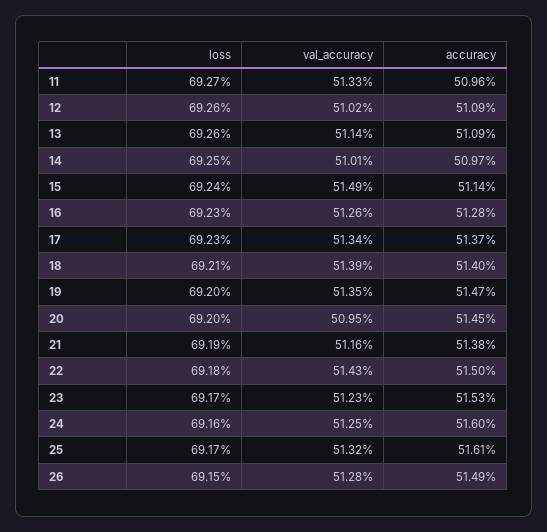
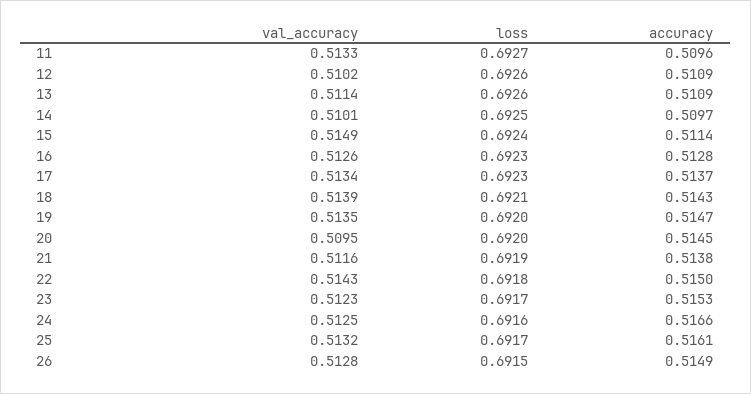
accuracy, 18: 0.514 -> 0.5143
accuracy, 24: 0.516 -> 0.5166

